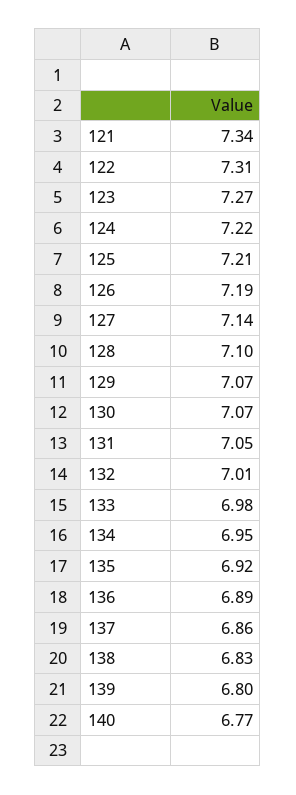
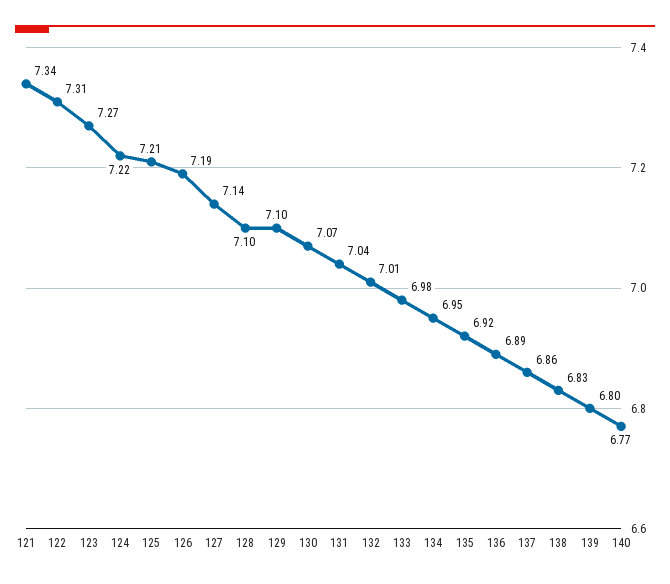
129: 7.07 -> 7.1
131: 7.05 -> 7.04

